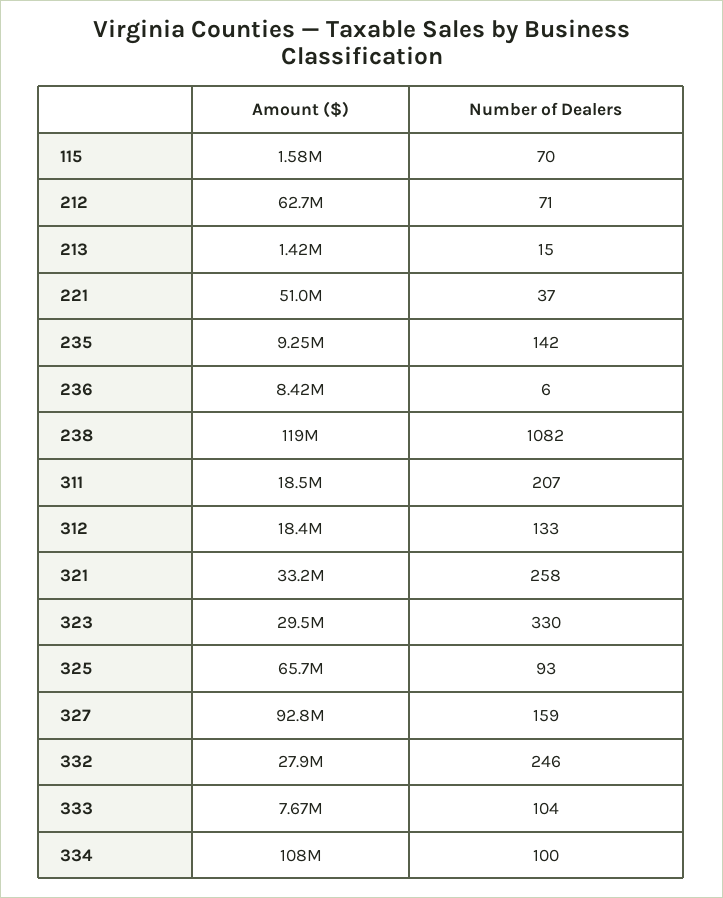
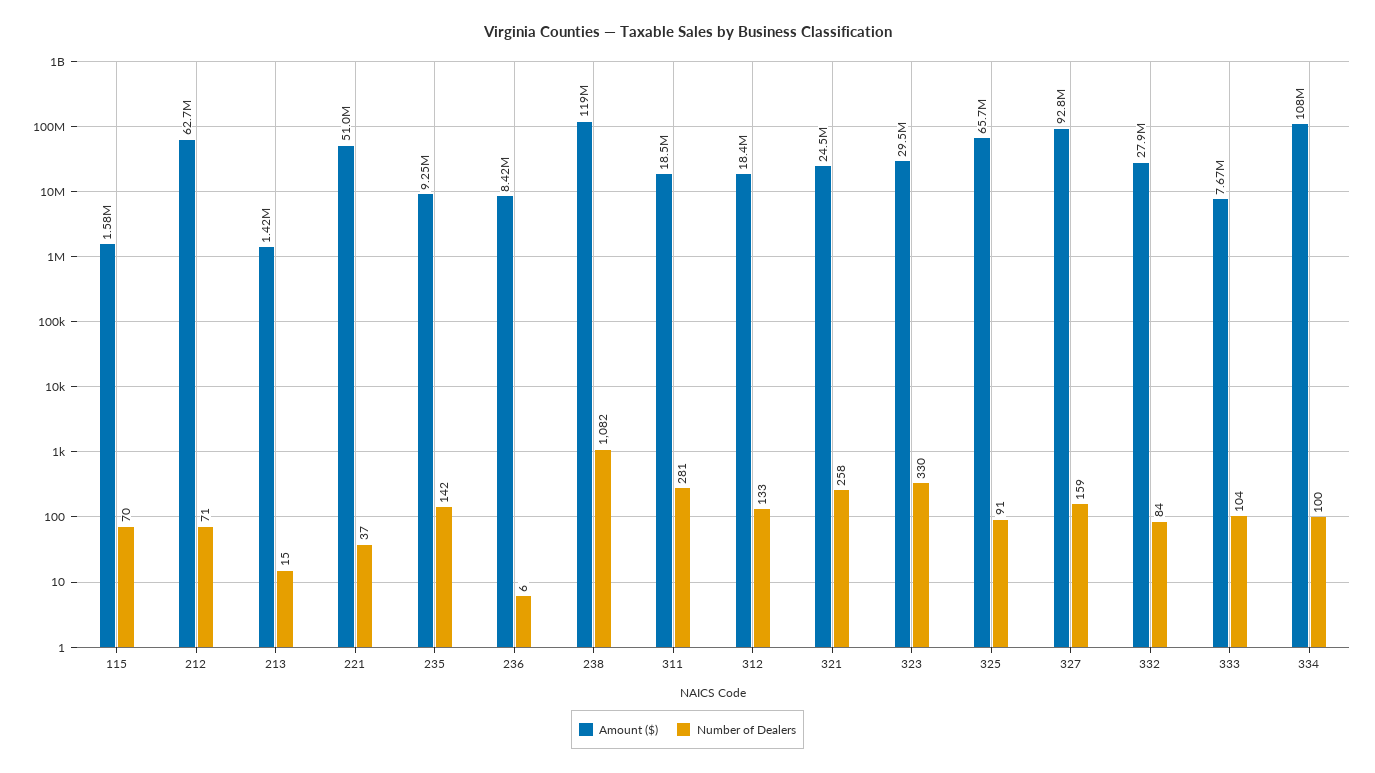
Number of Dealers, 311: 207 -> 281
Amount ($), 321: 33200000 -> 24500000
Number of Dealers, 325: 93 -> 91
Number of Dealers, 332: 246 -> 84

